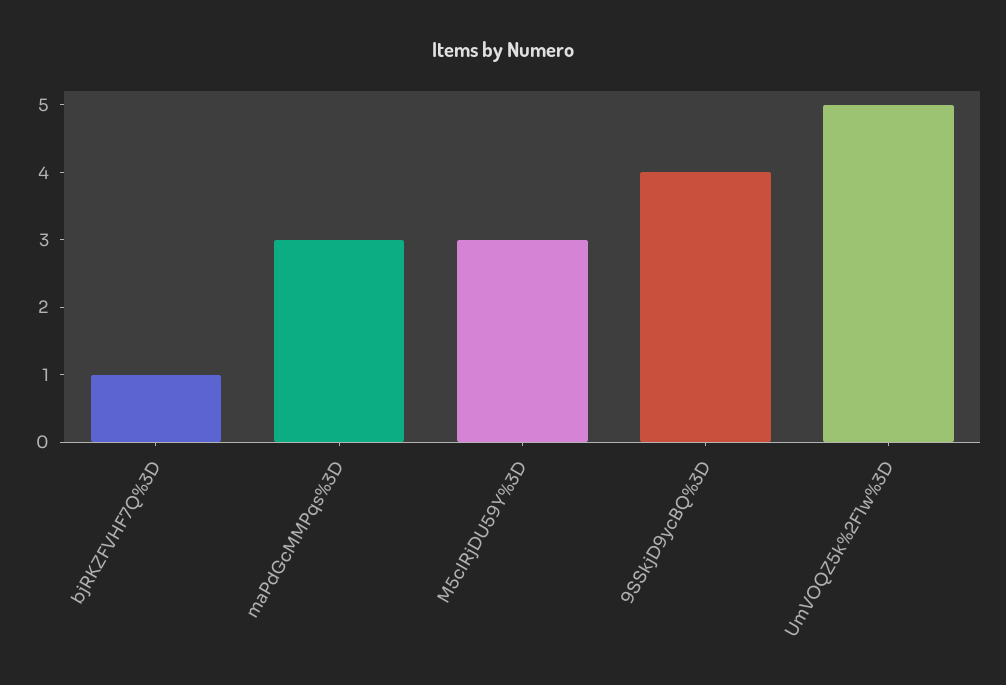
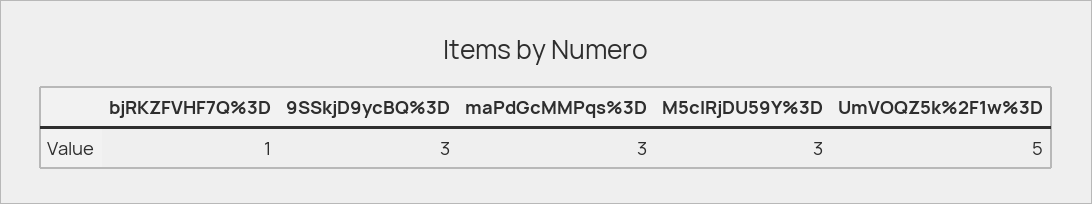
9SSkjD9ycBQ%3D: 4 -> 3

